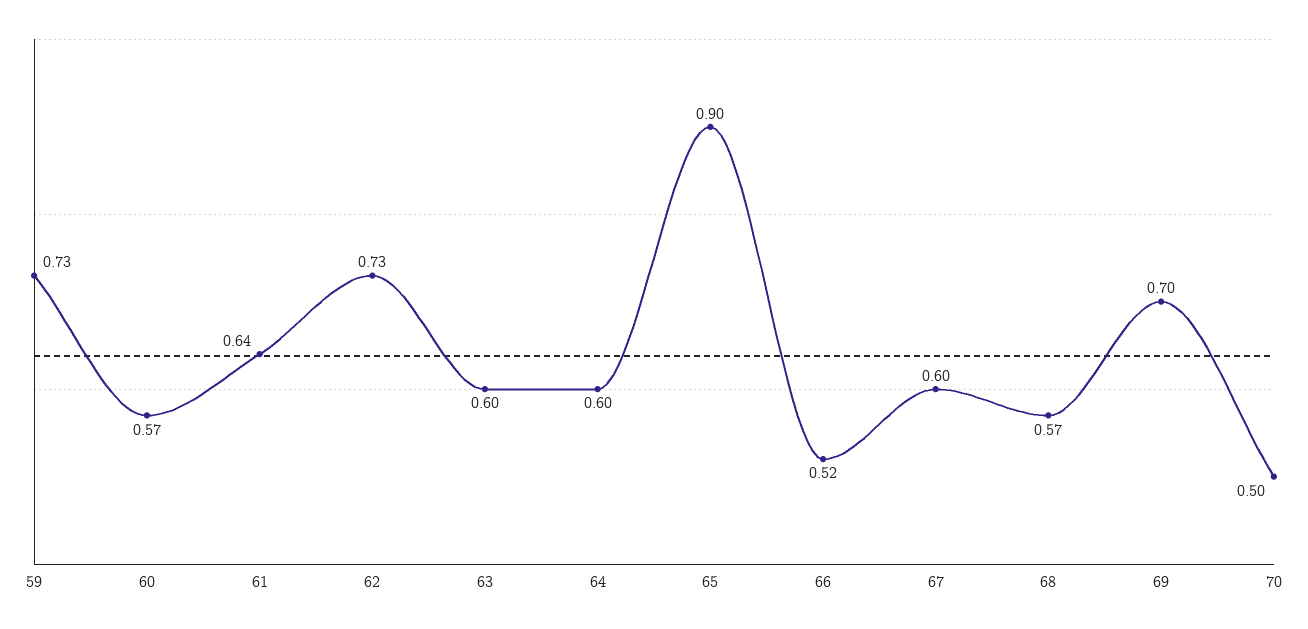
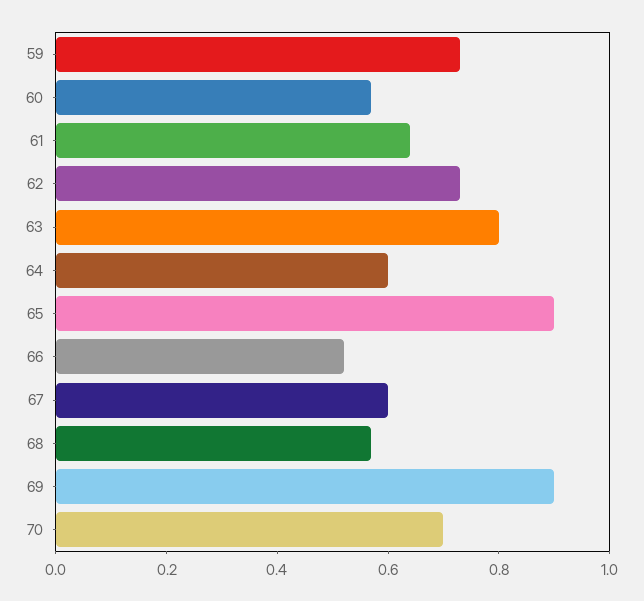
63: 0.6 -> 0.8
69: 0.7 -> 0.9
70: 0.5 -> 0.7

